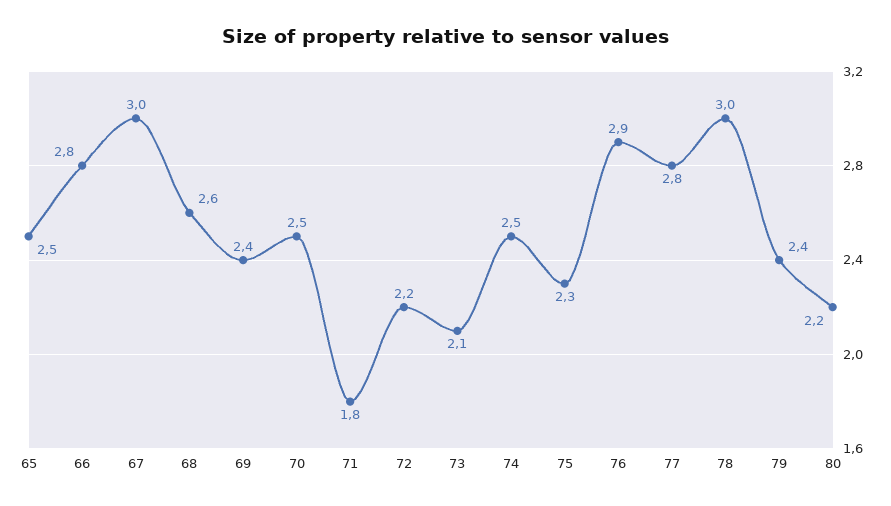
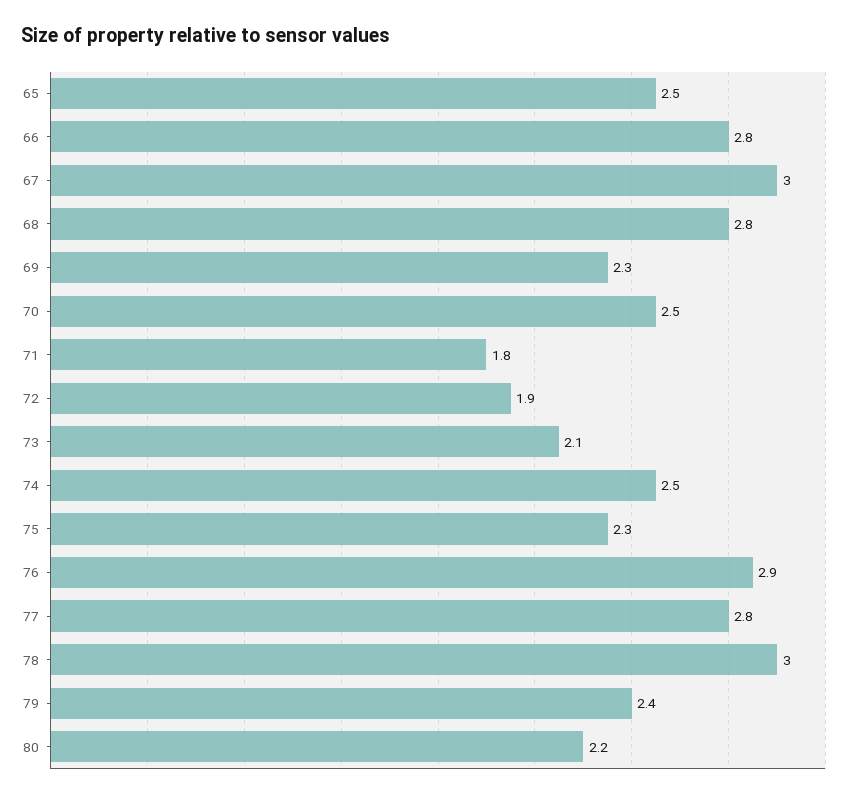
68: 2.6 -> 2.8
69: 2.4 -> 2.3
72: 2.2 -> 1.9

